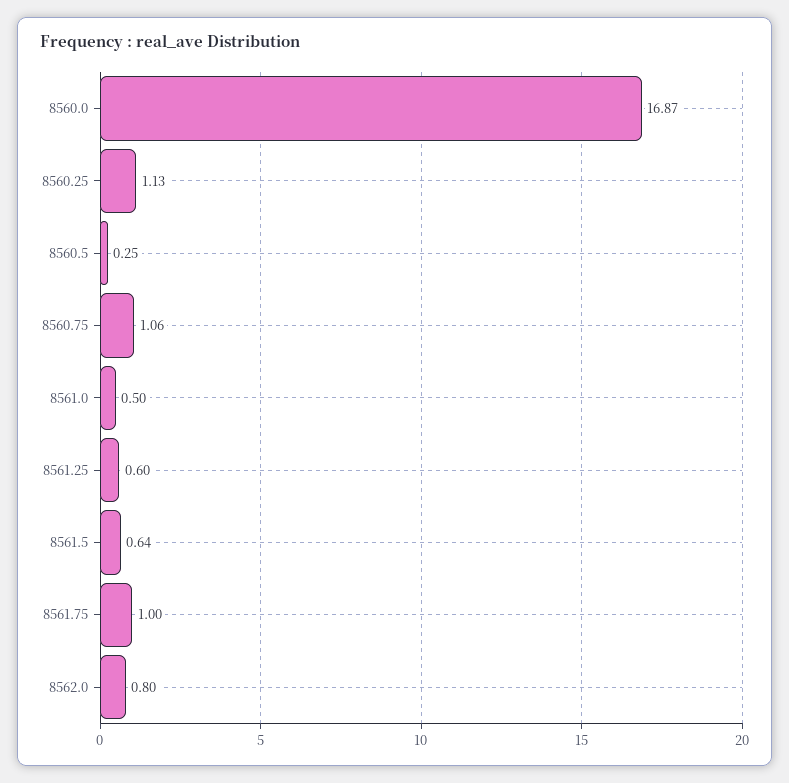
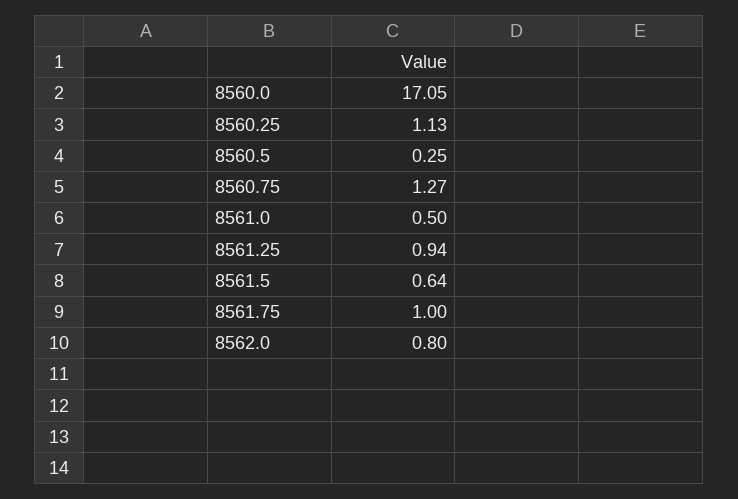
8560.0: 16.87 -> 17.05
8560.75: 1.06 -> 1.27
8561.25: 0.6 -> 0.94

